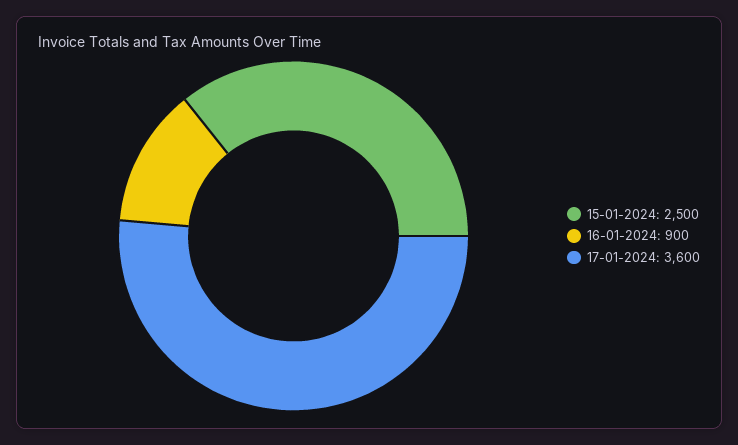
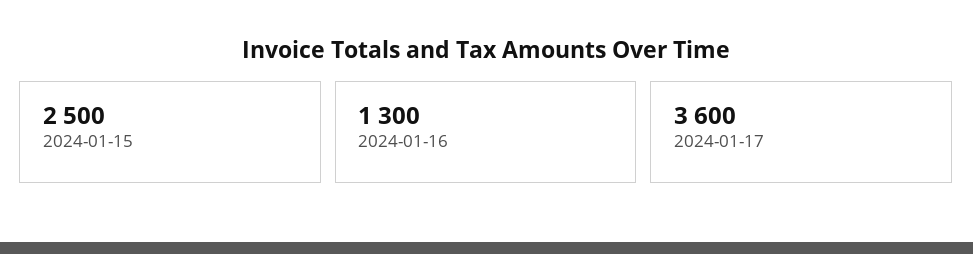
16-01-2024: 900 -> 1300

